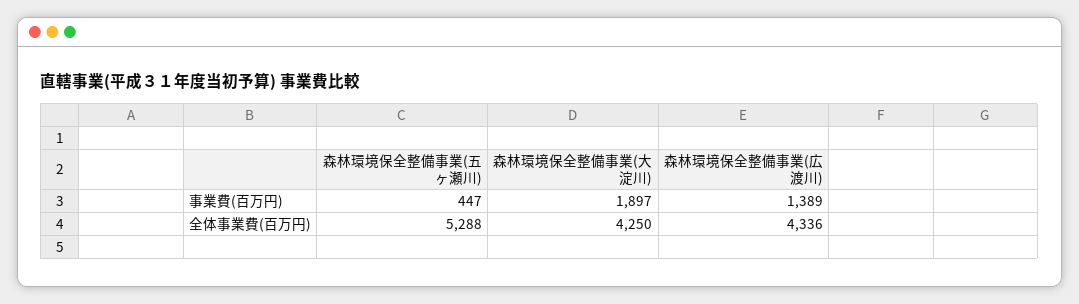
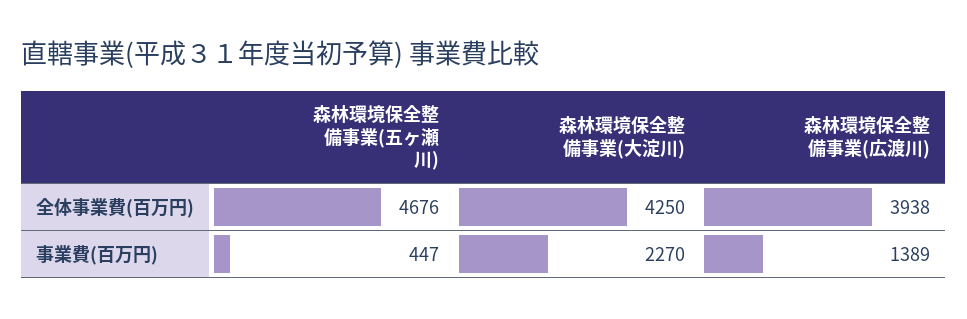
森林環境保全整備事業(大淀川), 事業費(百万円): 1897 -> 2270
森林環境保全整備事業(五ヶ瀬川), 全体事業費(百万円): 5288 -> 4676
森林環境保全整備事業(広渡川), 全体事業費(百万円): 4336 -> 3938

